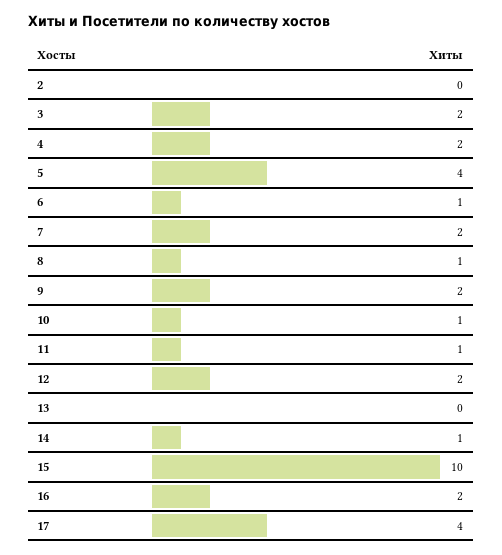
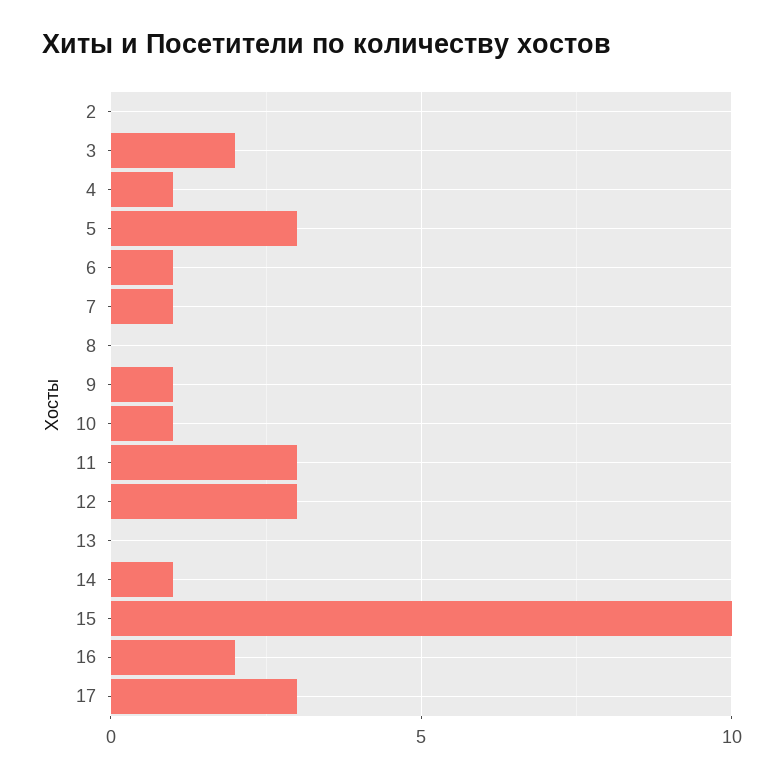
4: 2 -> 1
5: 4 -> 3
7: 2 -> 1
8: 1 -> 0
9: 2 -> 1
11: 1 -> 3
12: 2 -> 3
17: 4 -> 3

